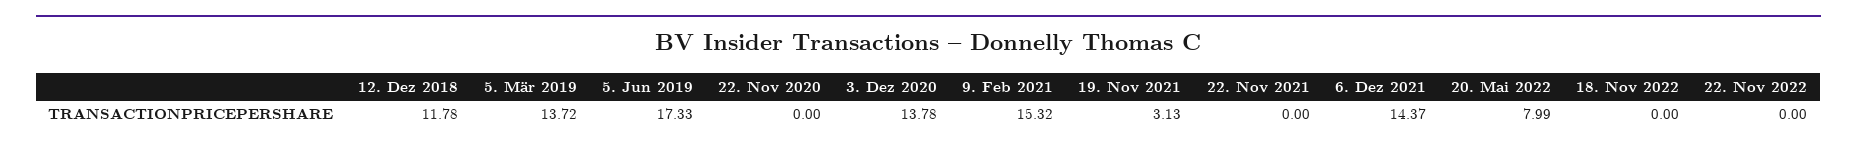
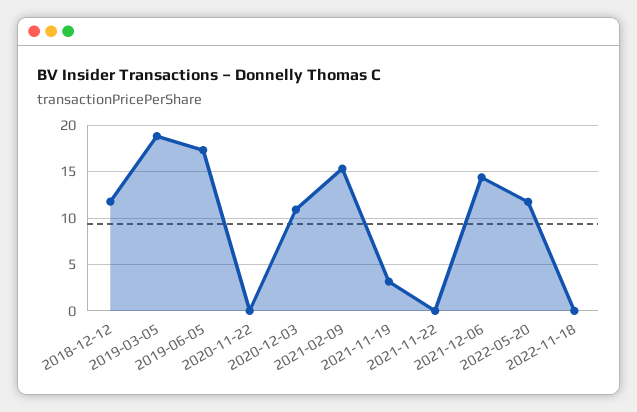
5. Mär 2019: 13.72 -> 19
3. Dez 2020: 13.78 -> 11
20. Mai 2022: 7.99 -> 12
22. Nov 2022: 0 -> none

